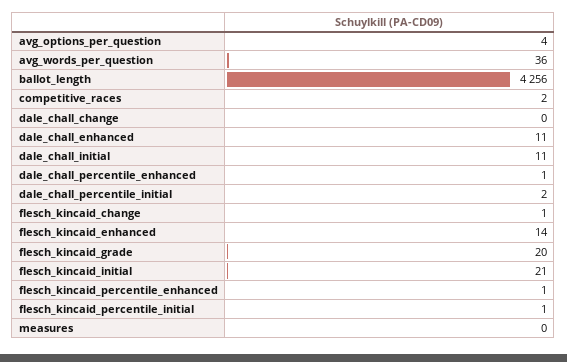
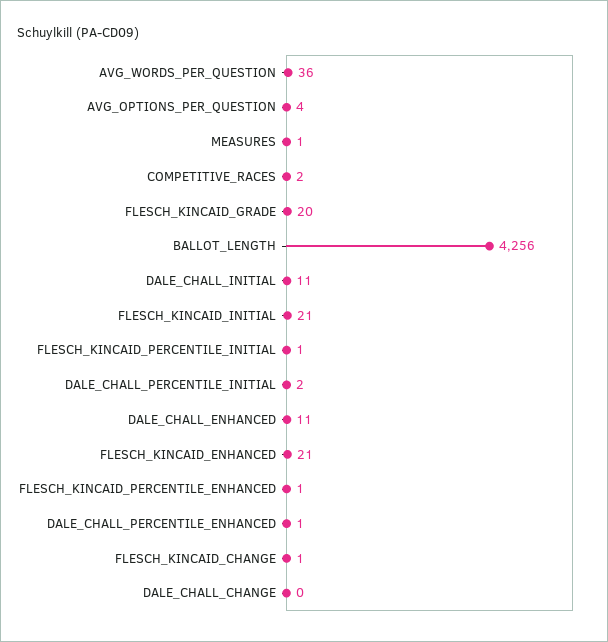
flesch_kincaid_enhanced: 14 -> 21
measures: 0 -> 1

